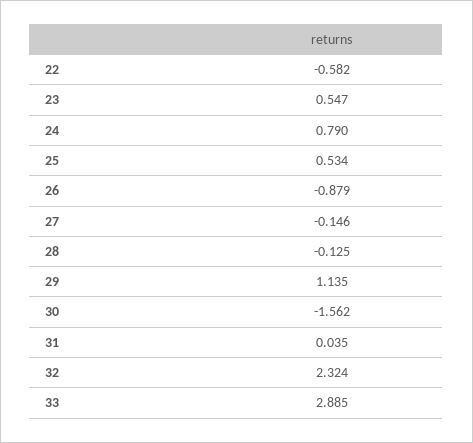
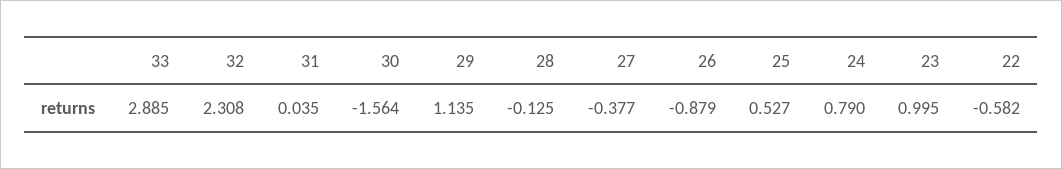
23: 0.547 -> 0.995
25: 0.534 -> 0.527
27: -0.146 -> -0.377
30: -1.562 -> -1.564
32: 2.324 -> 2.308

